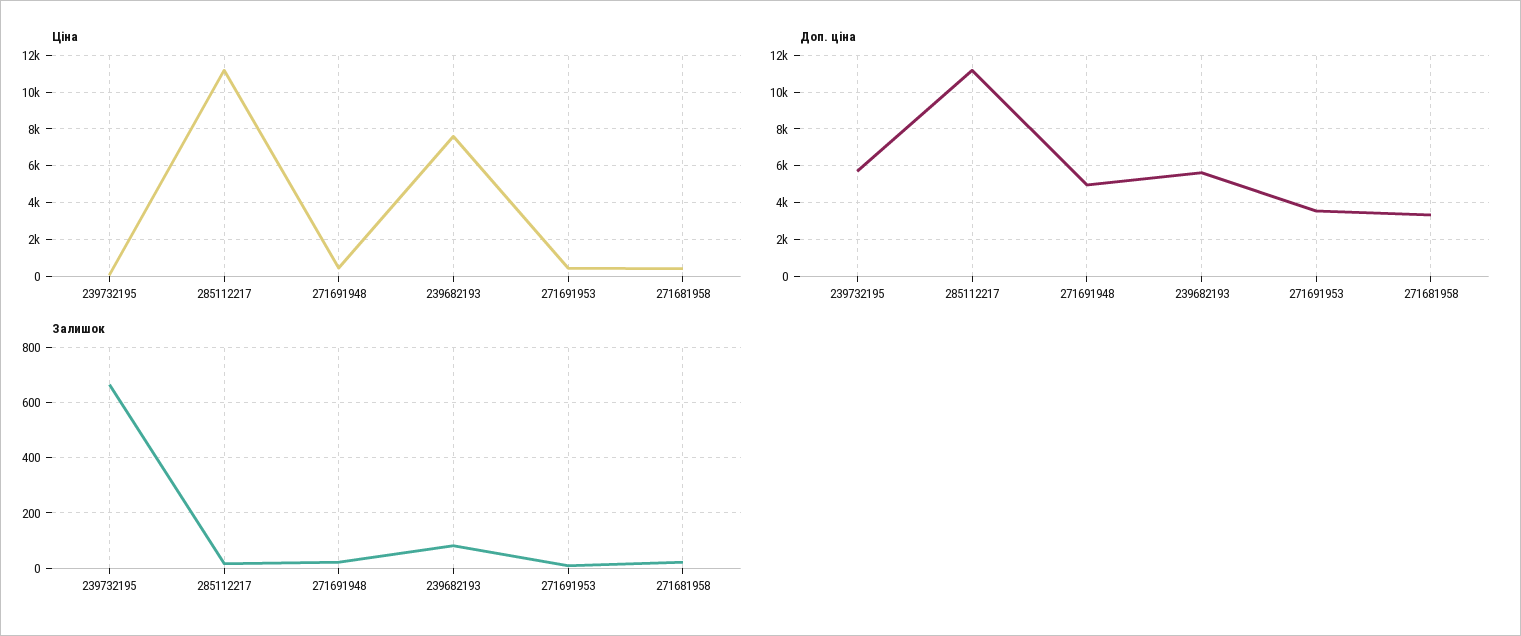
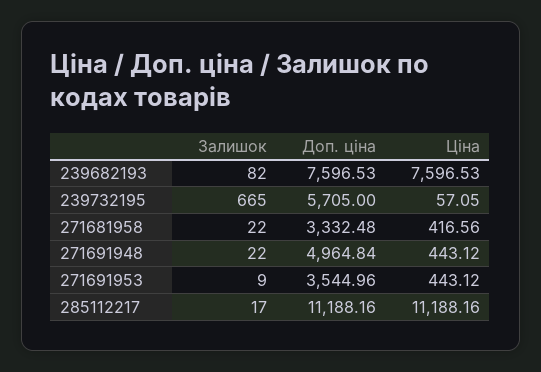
Доп. ціна, 239682193: 5500 -> 7596.53

